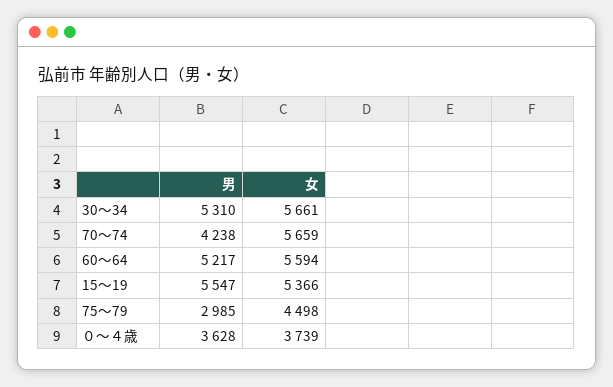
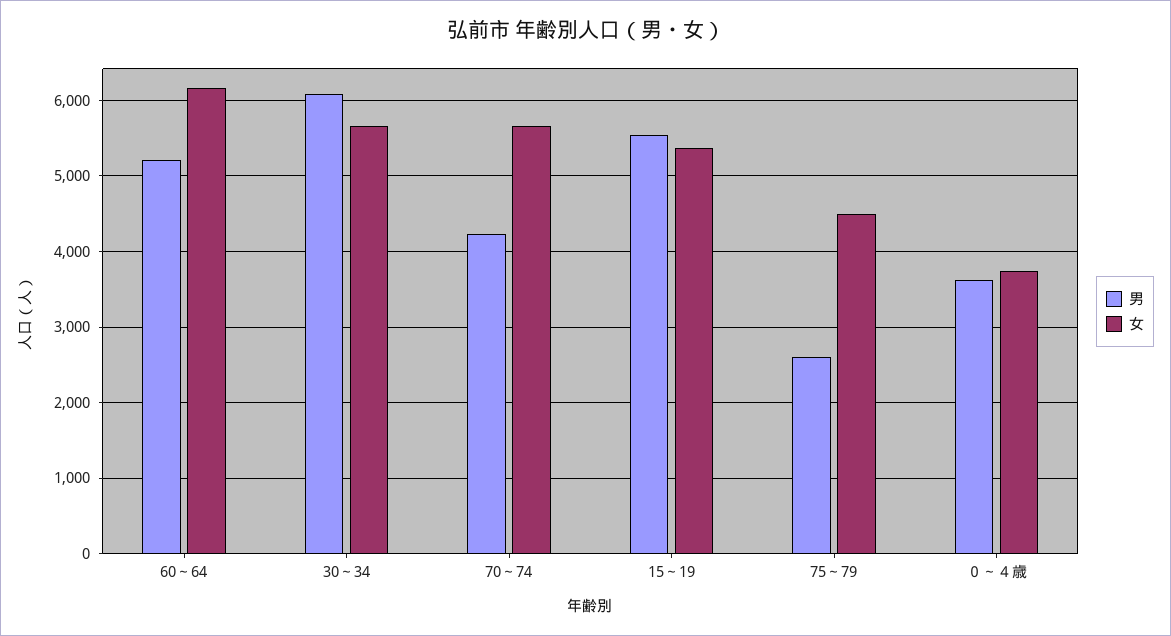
男, 30～34: 5310 -> 6100
女, 60～64: 5594 -> 6200
男, 75～79: 2985 -> 2600

